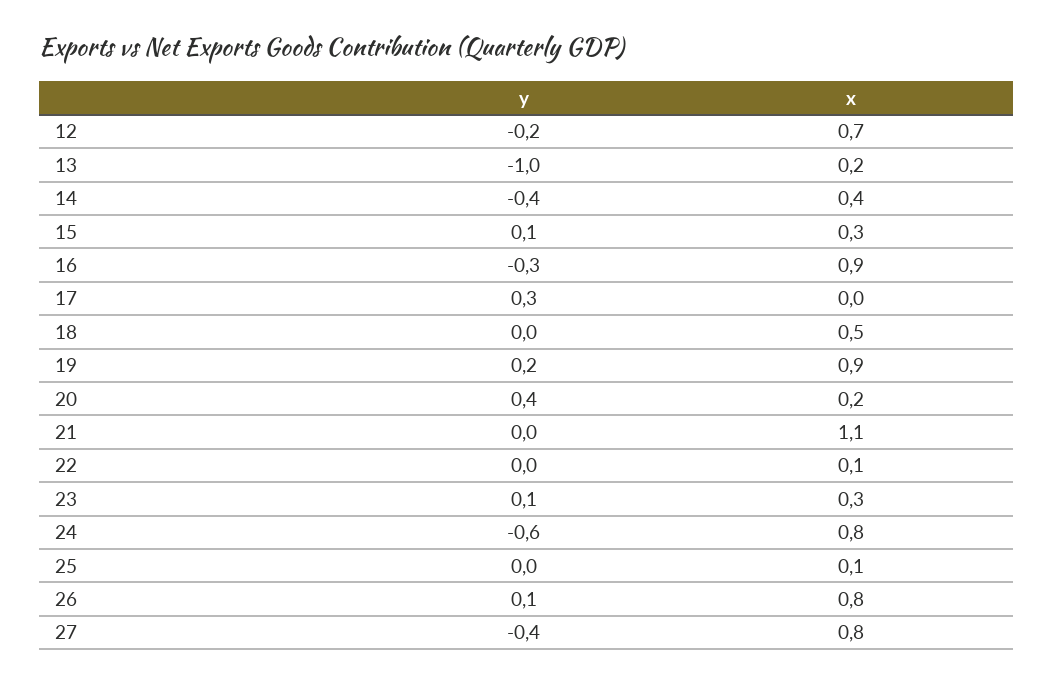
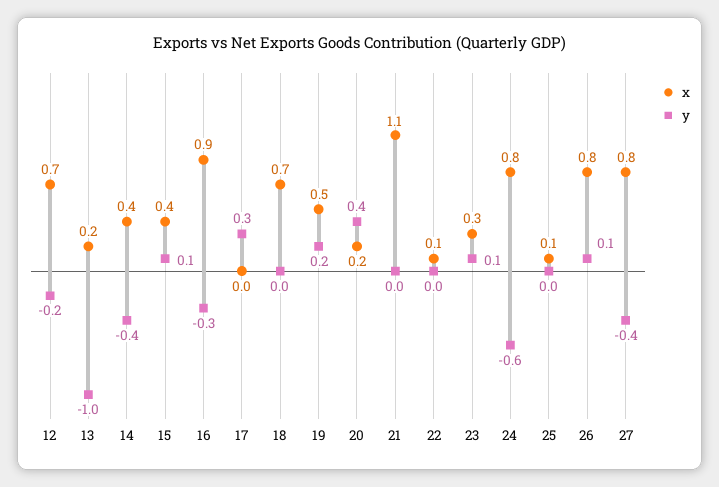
x, 15: 0.3 -> 0.4
x, 18: 0.5 -> 0.7
x, 19: 0.9 -> 0.5

